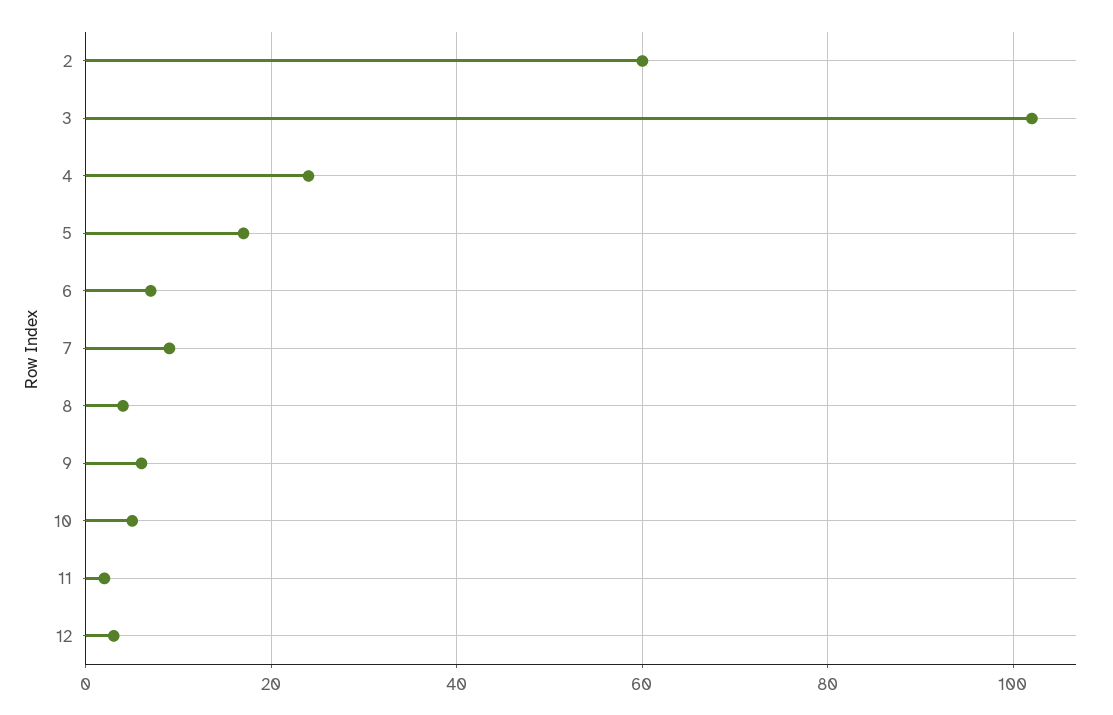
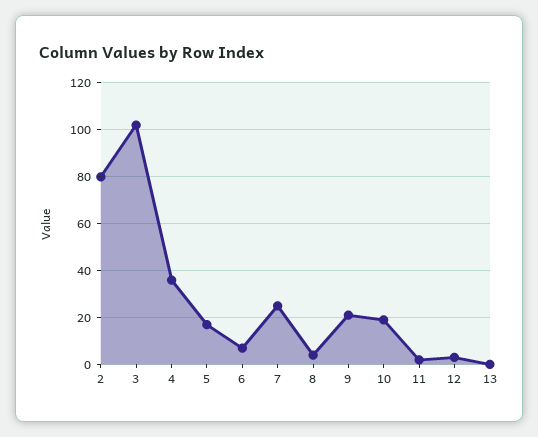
2: 60 -> 80
4: 25 -> 35
7: 10 -> 25
9: 5 -> 20
10: 5 -> 20
13: none -> 0

